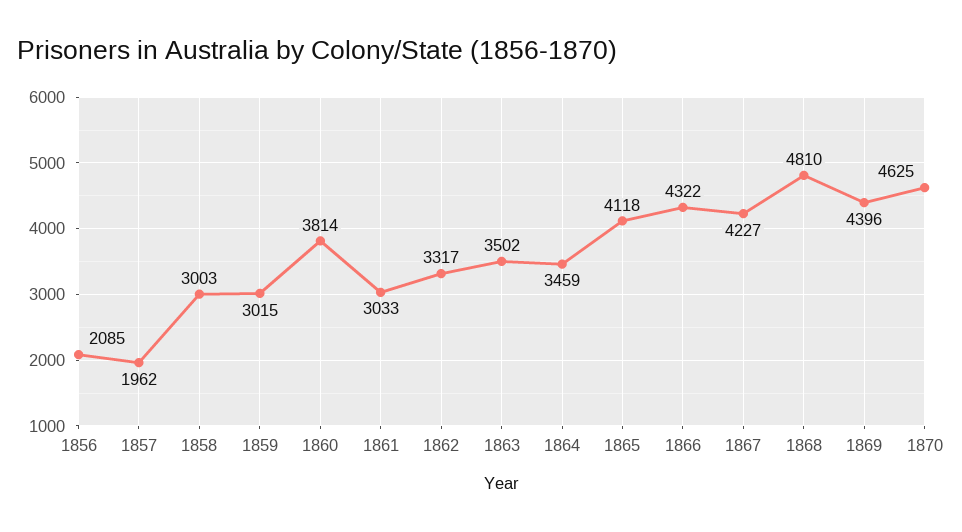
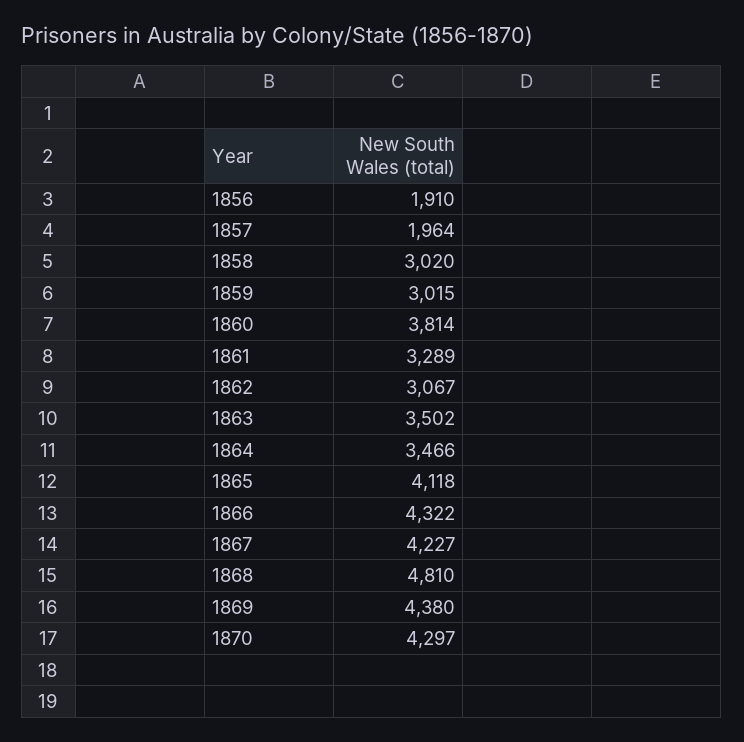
1856: 2085 -> 1910
1857: 1962 -> 1964
1858: 3003 -> 3020
1861: 3033 -> 3289
1862: 3317 -> 3067
1864: 3459 -> 3466
1869: 4396 -> 4380
1870: 4625 -> 4297

